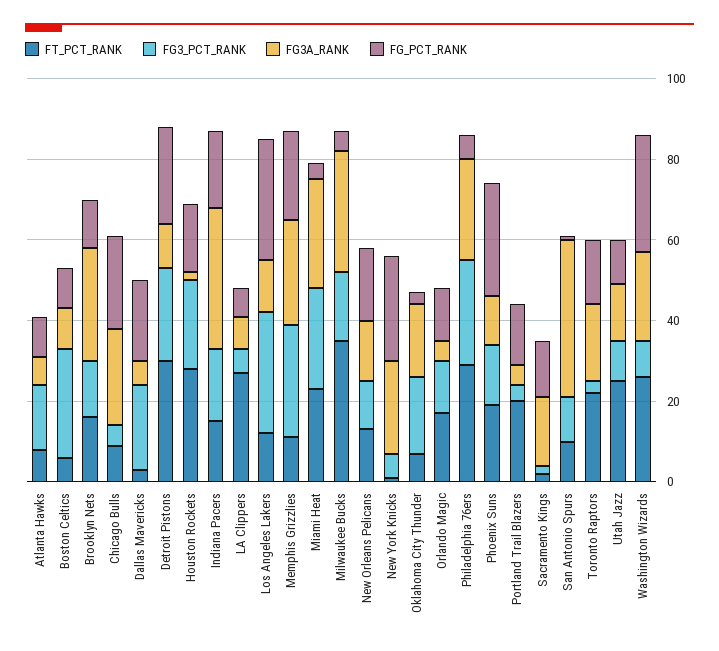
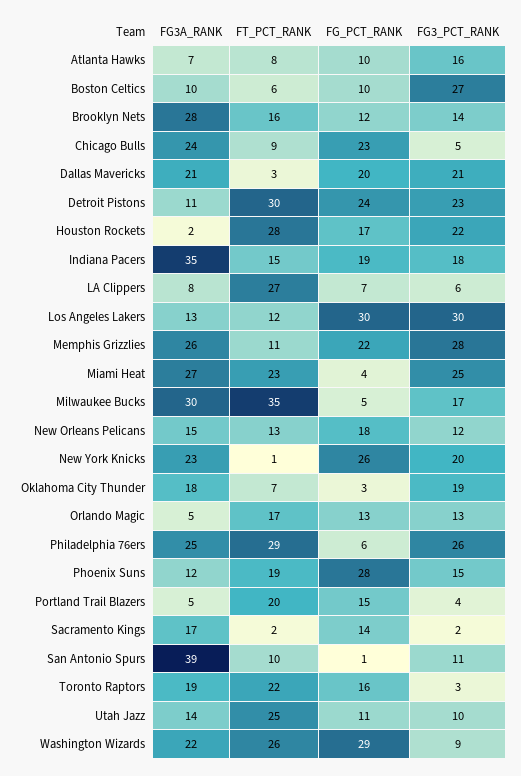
FG3A_RANK, Dallas Mavericks: 5 -> 21
FG3_PCT_RANK, New York Knicks: 5 -> 20

